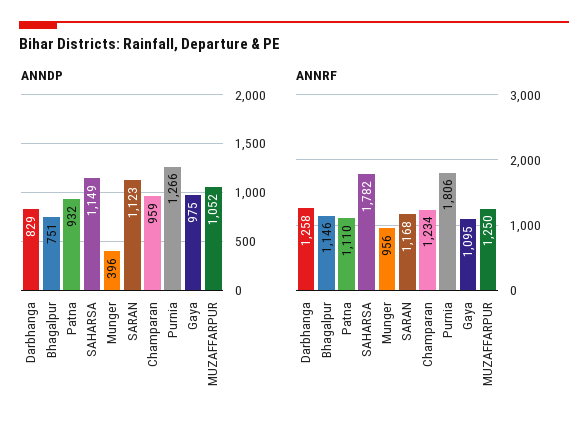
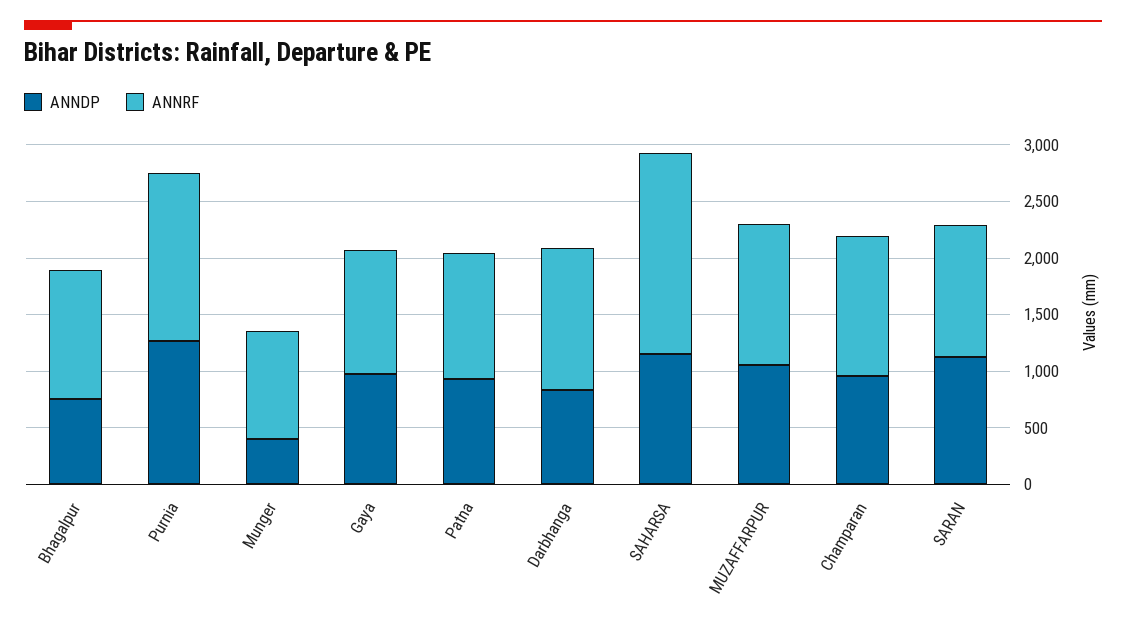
ANNRF, Purnia: 1806 -> 1500

